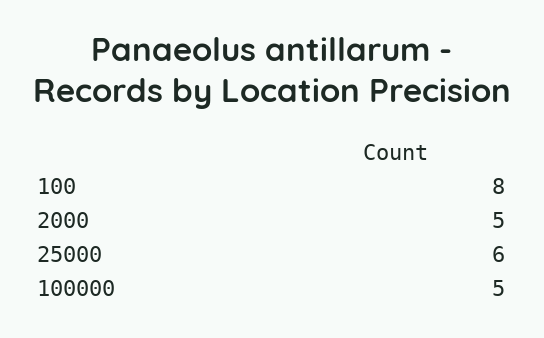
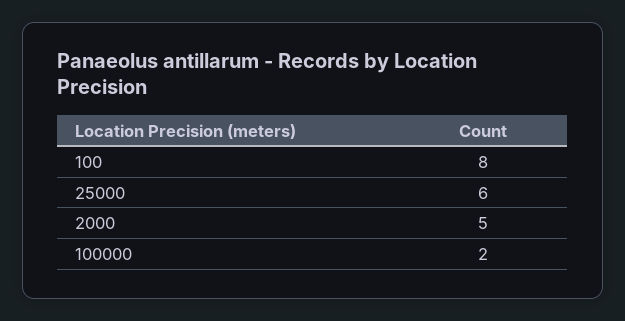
100000: 5 -> 2

